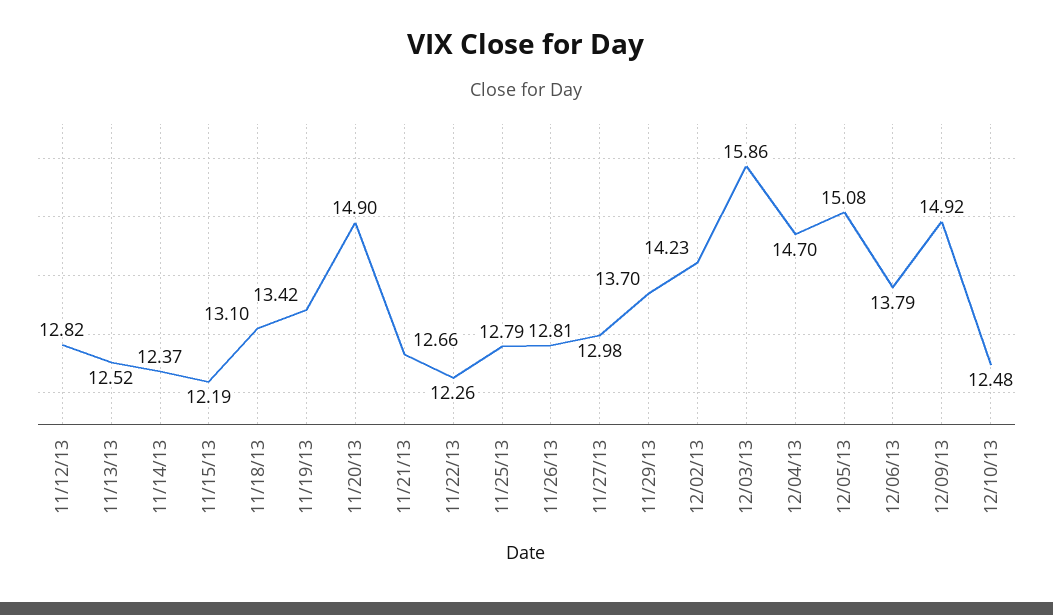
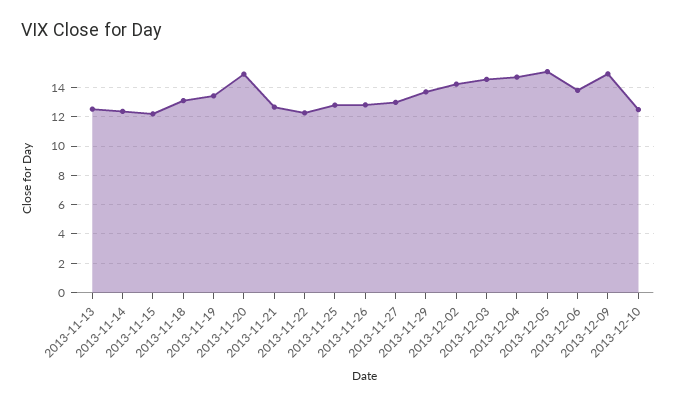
11/12/13: 12.82 -> none
12/03/13: 15.86 -> 14.5

